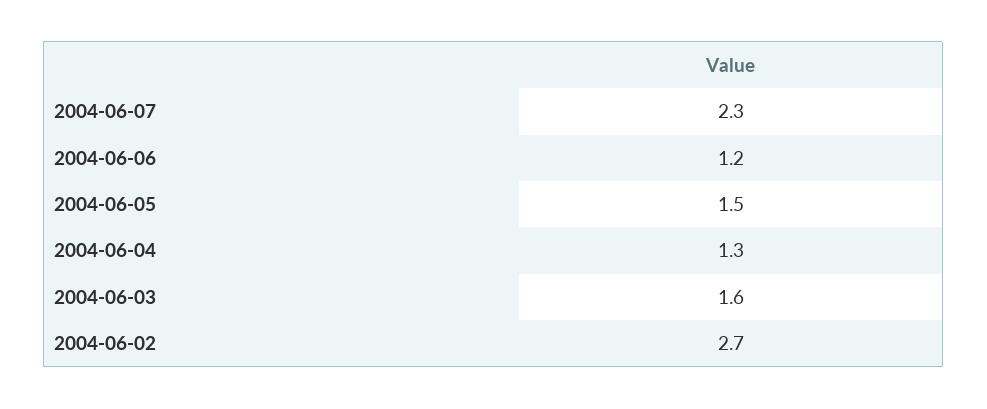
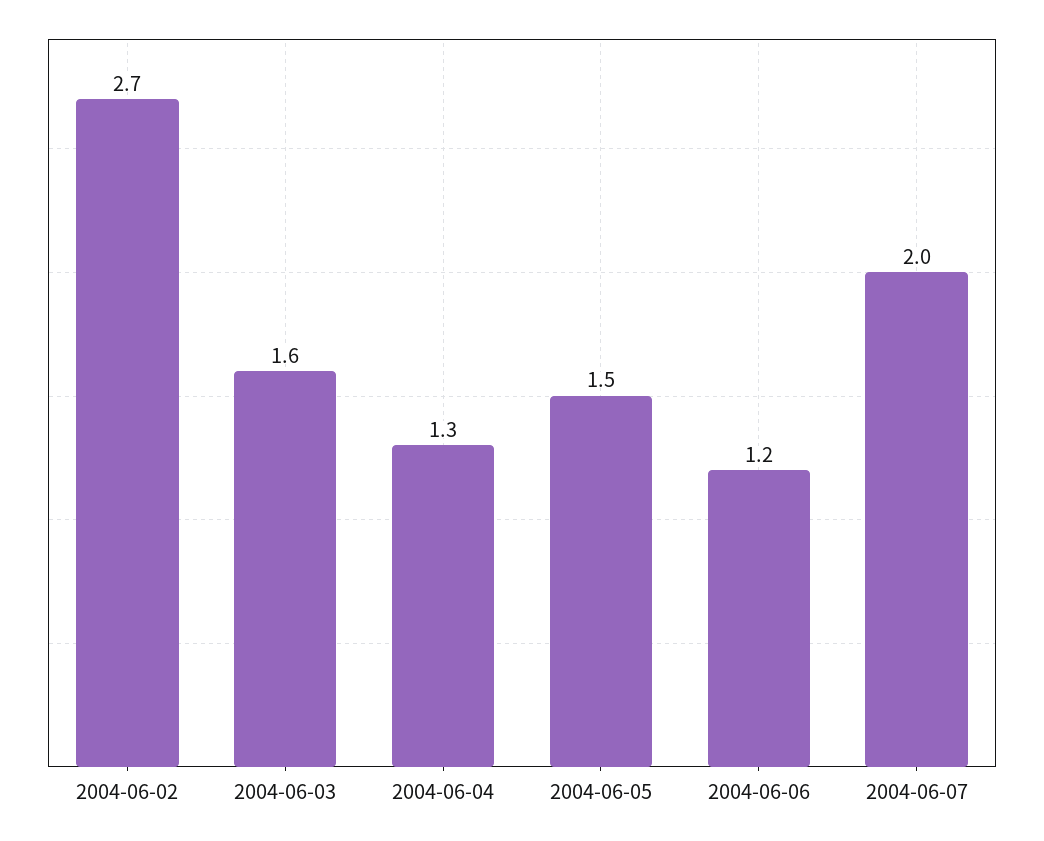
2004-06-07: 2.3 -> 2

